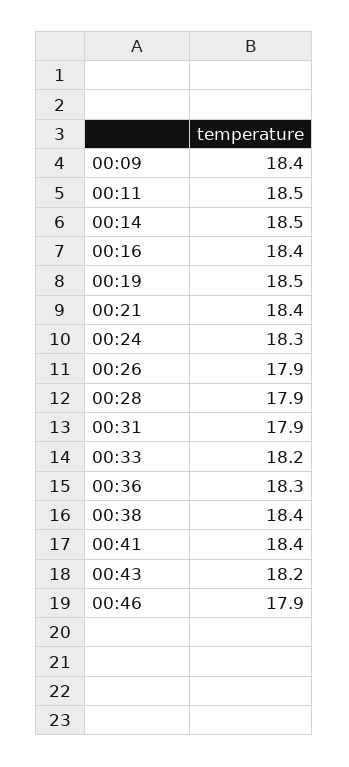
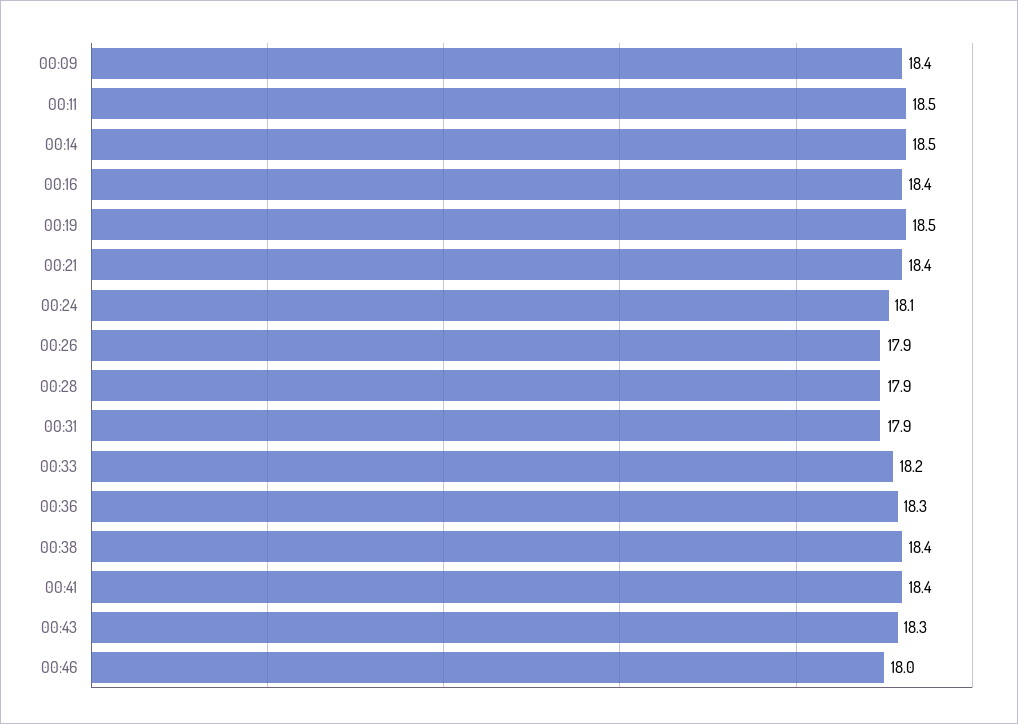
00:24: 18.3 -> 18.1
00:43: 18.2 -> 18.3
00:46: 17.9 -> 18

